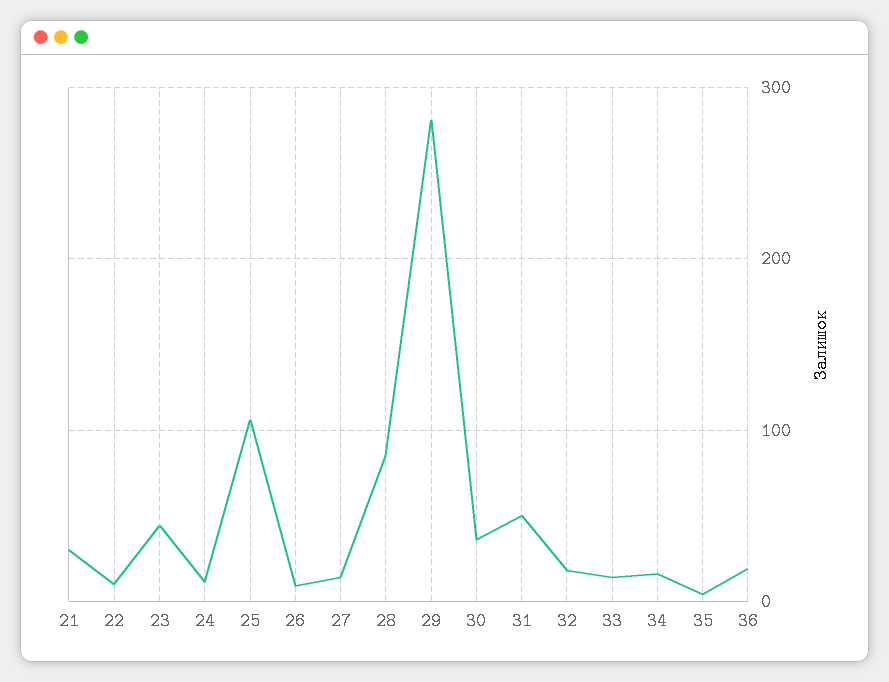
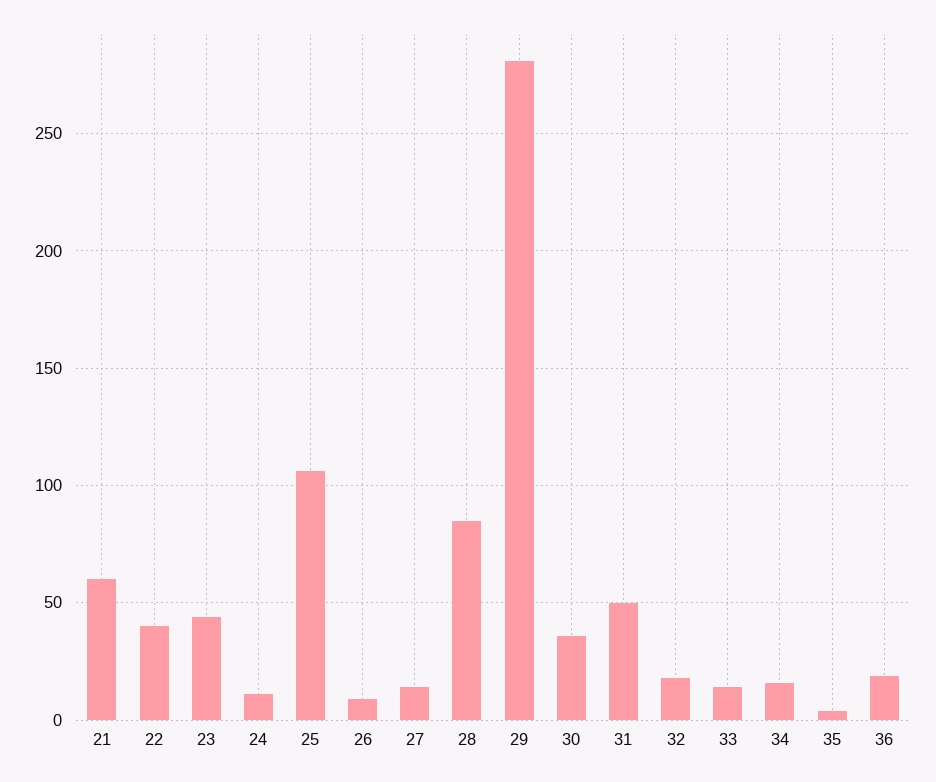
21: 30 -> 60
22: 10 -> 40

